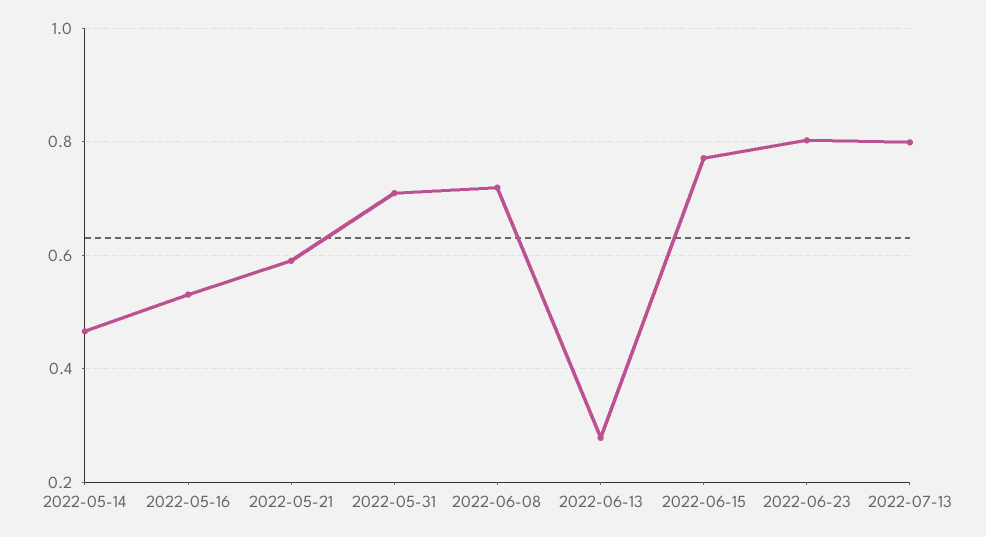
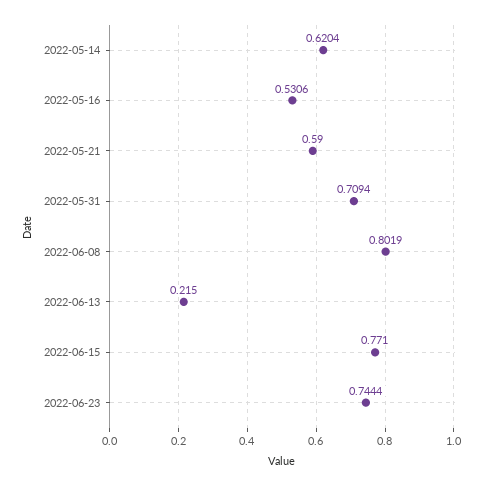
2022-05-14: 0.46 -> 0.6204
2022-06-08: 0.72 -> 0.8019
2022-06-13: 0.28 -> 0.215
2022-06-23: 0.8 -> 0.7444
2022-07-13: 0.8 -> none

